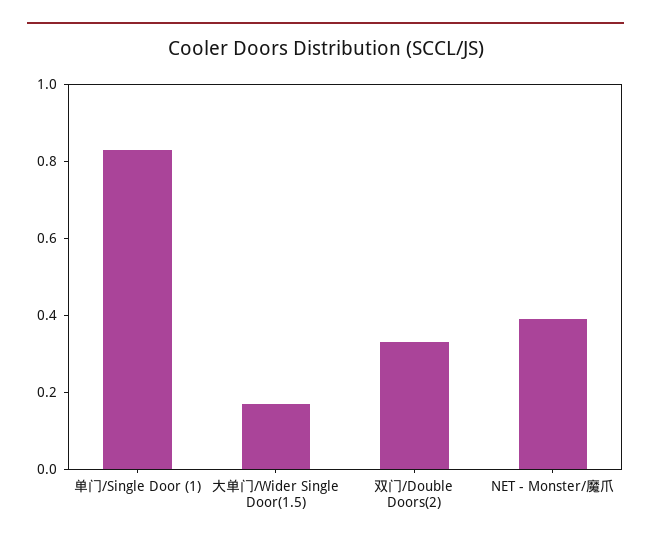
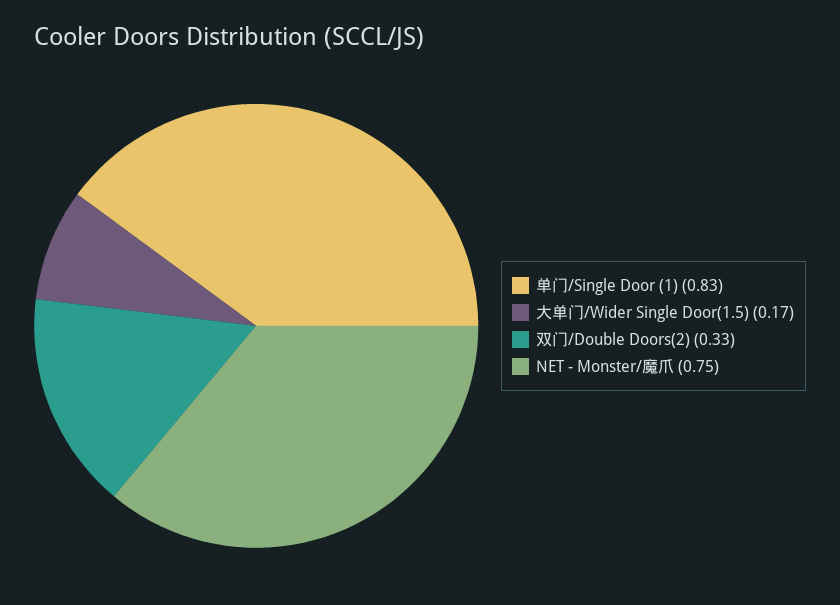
NET - Monster/魔爪: 0.4 -> 0.75

